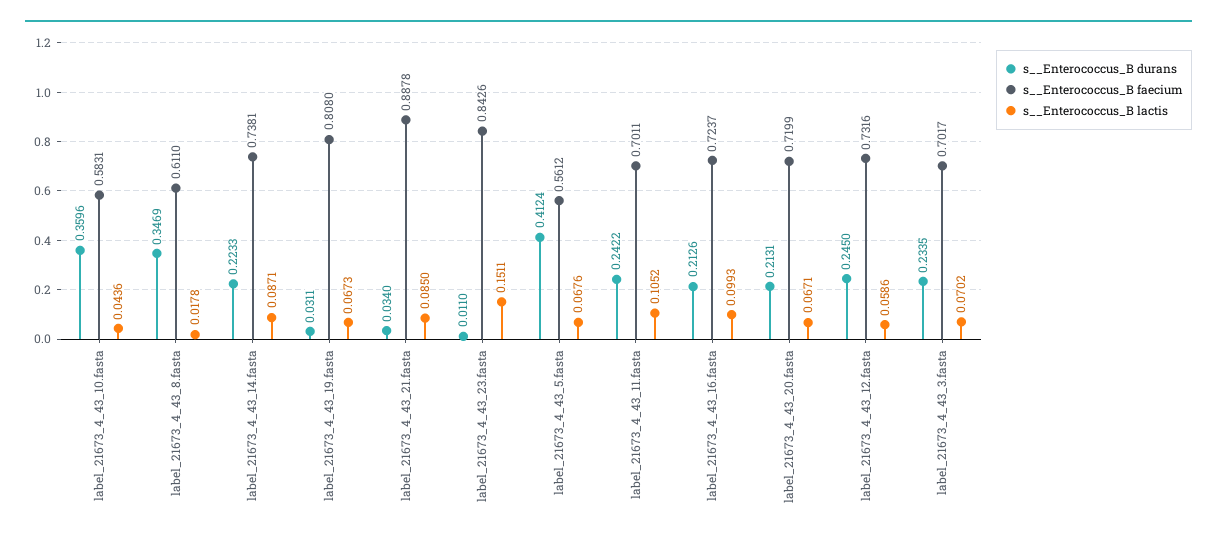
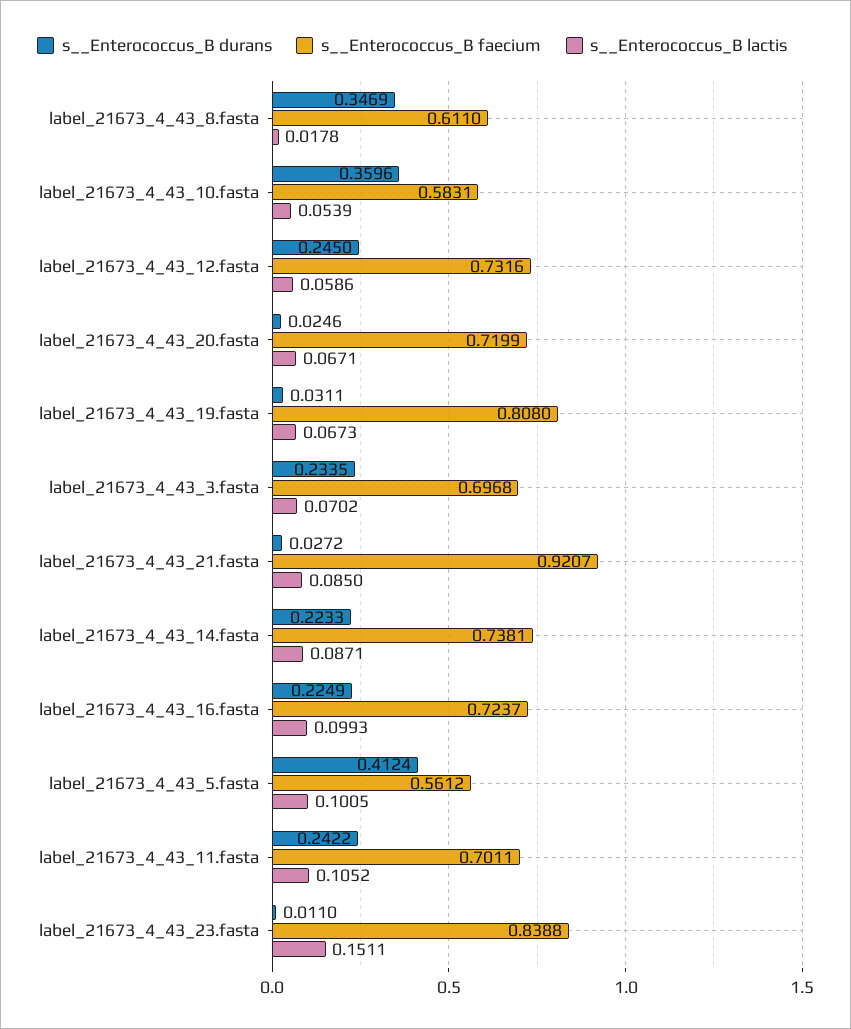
s__Enterococcus_B lactis, label_21673_4_43_10.fasta: 0.0436 -> 0.0539
s__Enterococcus_B durans, label_21673_4_43_21.fasta: 0.034 -> 0.0272
s__Enterococcus_B faecium, label_21673_4_43_21.fasta: 0.8878 -> 0.9207
s__Enterococcus_B faecium, label_21673_4_43_23.fasta: 0.8426 -> 0.8388
s__Enterococcus_B lactis, label_21673_4_43_5.fasta: 0.0676 -> 0.1005
s__Enterococcus_B durans, label_21673_4_43_16.fasta: 0.2126 -> 0.2249
s__Enterococcus_B durans, label_21673_4_43_20.fasta: 0.2131 -> 0.0246
s__Enterococcus_B faecium, label_21673_4_43_3.fasta: 0.7017 -> 0.6968

